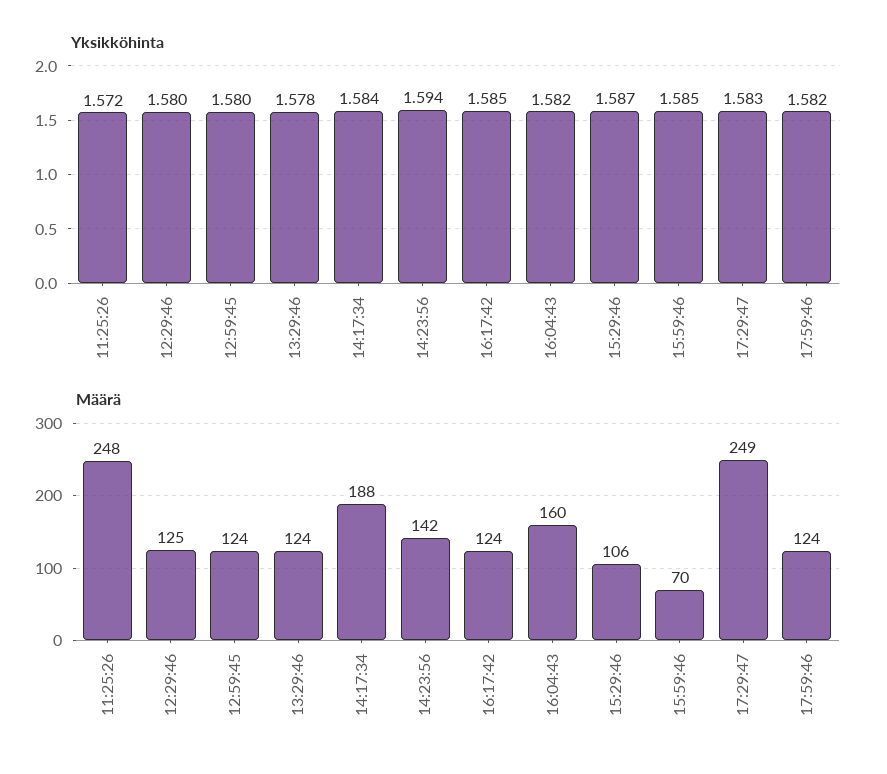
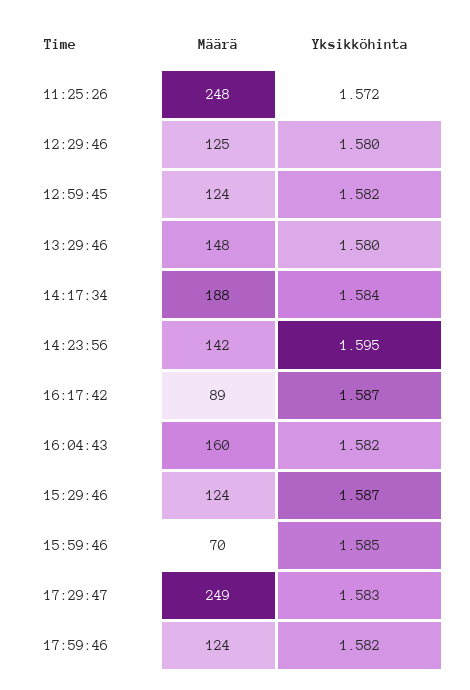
Yksikköhinta, 12:59:45: 1.58 -> 1.582
Yksikköhinta, 13:29:46: 1.578 -> 1.58
Yksikköhinta, 14:23:56: 1.594 -> 1.595
Yksikköhinta, 16:17:42: 1.585 -> 1.587
Määrä, 13:29:46: 124 -> 148
Määrä, 16:17:42: 124 -> 89
Määrä, 15:29:46: 106 -> 124

